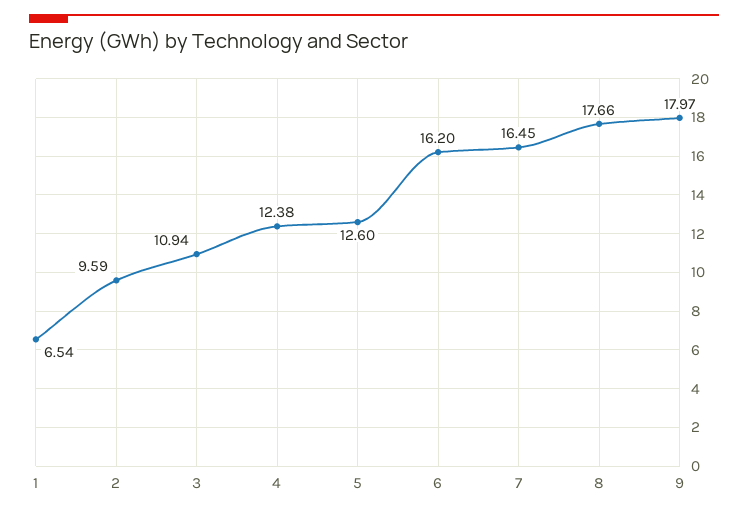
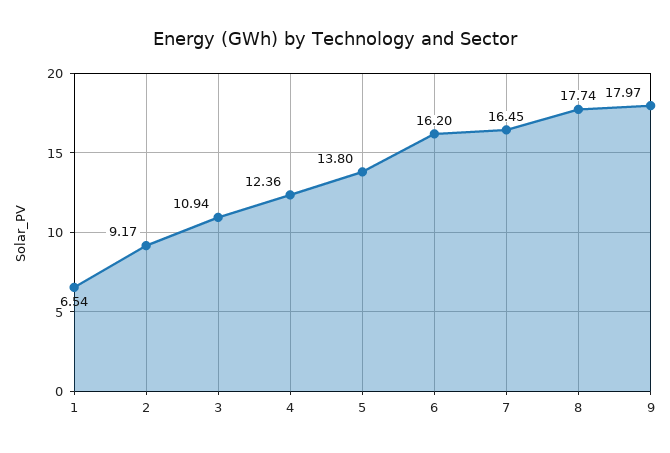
2: 9.59 -> 9.17
4: 12.38 -> 12.36
5: 12.6 -> 13.8
8: 17.66 -> 17.74

